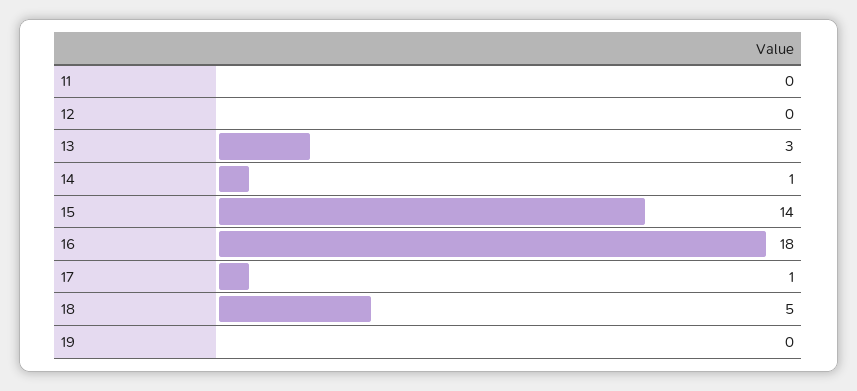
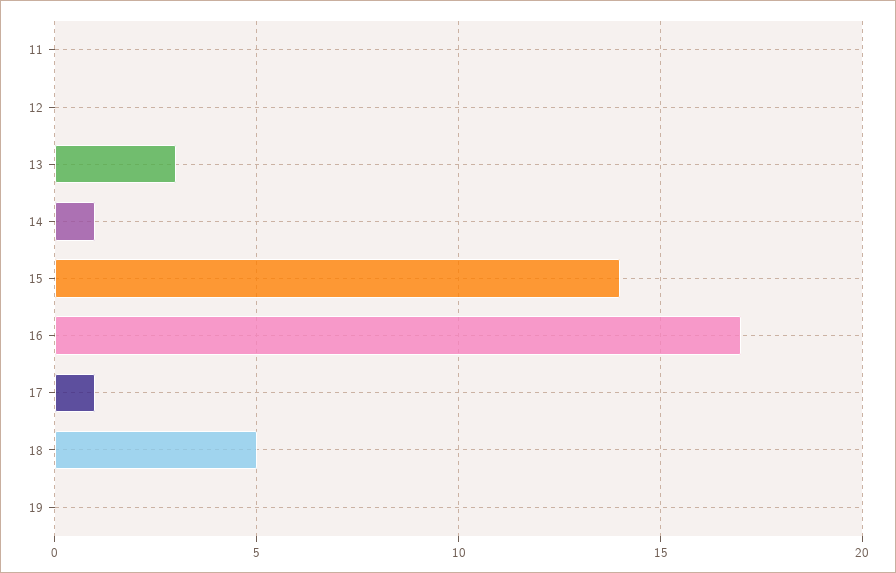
16: 18 -> 17

